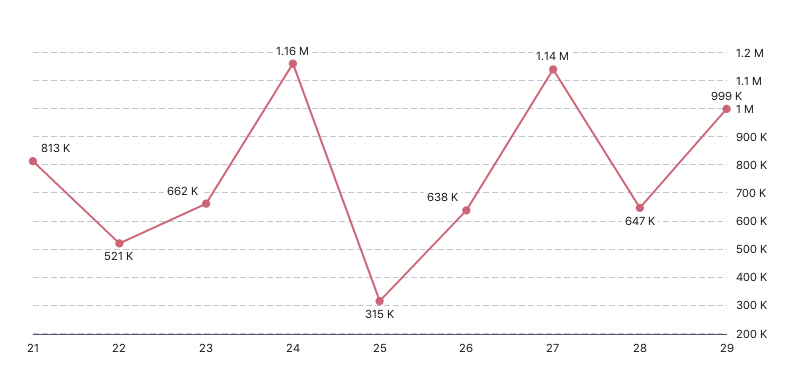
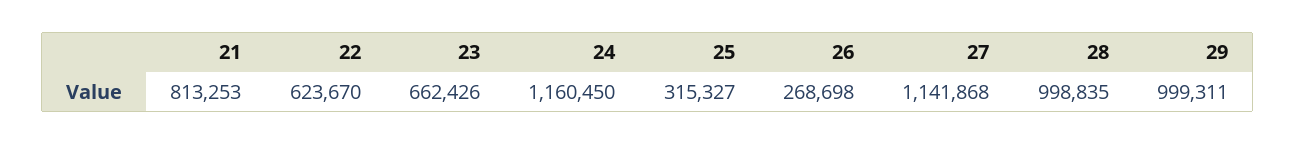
22: 521000 -> 623670
26: 638000 -> 268698
28: 647000 -> 998835

